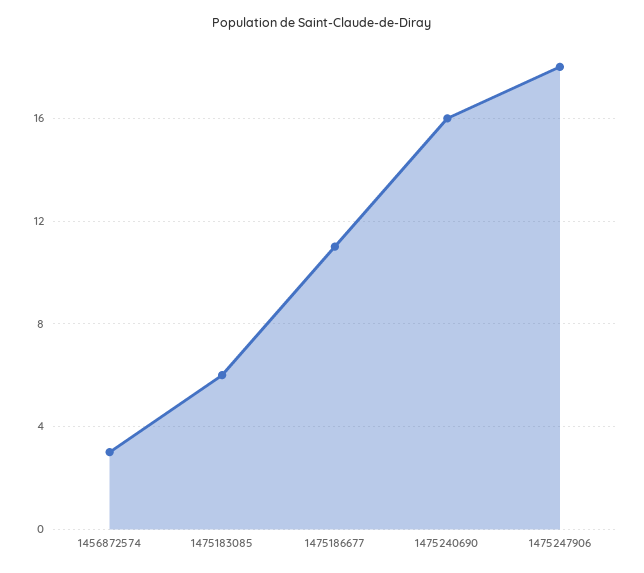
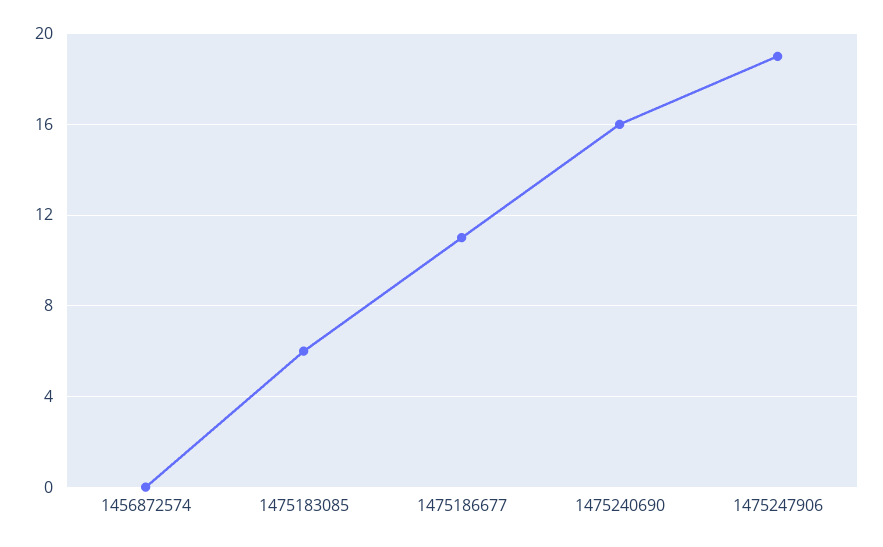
1456872574: 3 -> 0
1475247906: 18 -> 19

